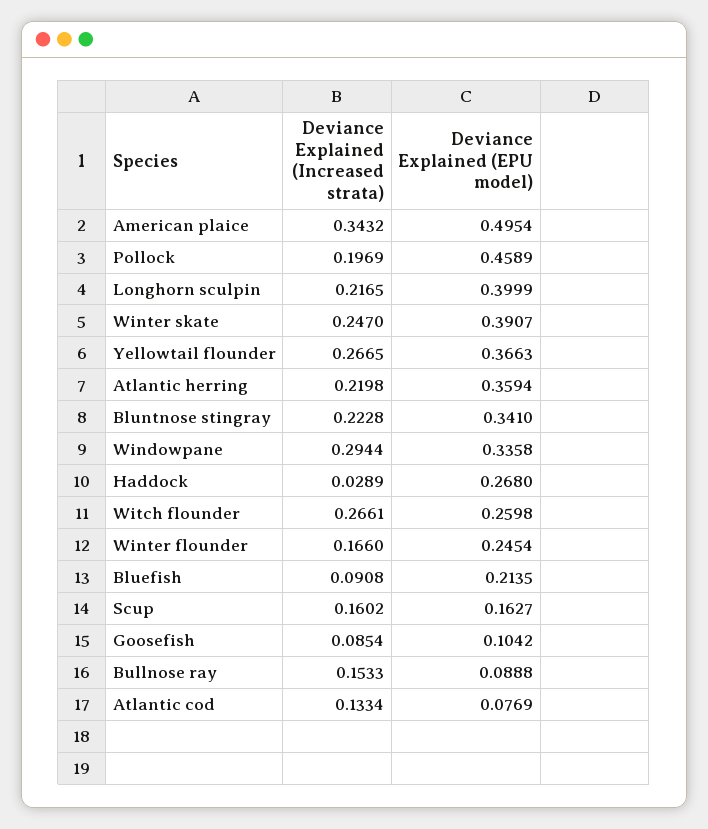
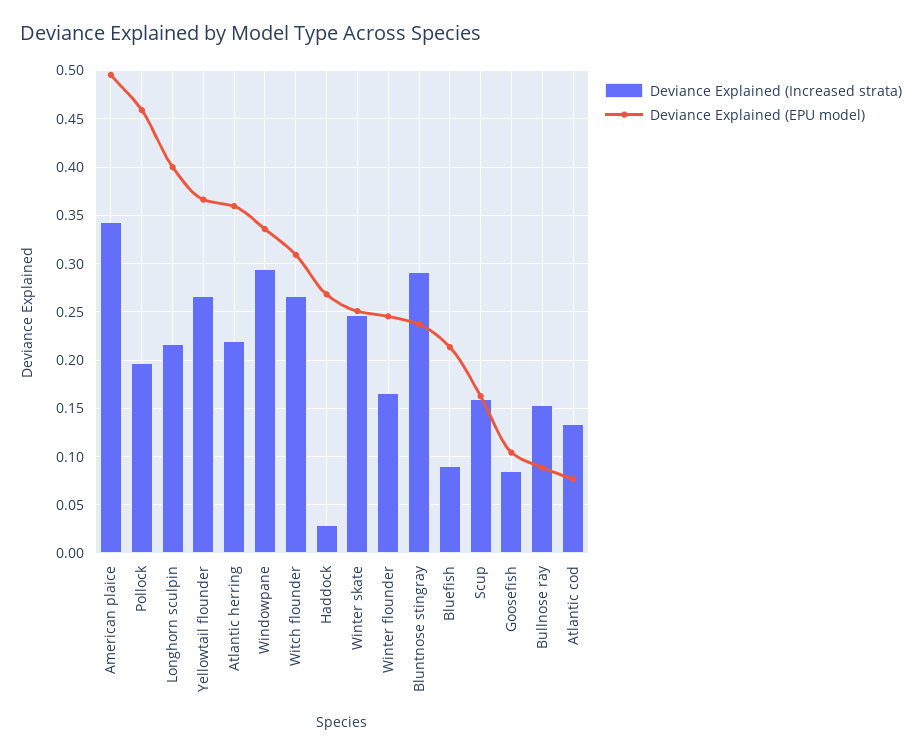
Deviance Explained (EPU model), Winter skate: 0.3907 -> 0.25
Deviance Explained (Increased strata), Bluntnose stingray: 0.2228 -> 0.29
Deviance Explained (EPU model), Bluntnose stingray: 0.341 -> 0.24
Deviance Explained (EPU model), Witch flounder: 0.2598 -> 0.31

